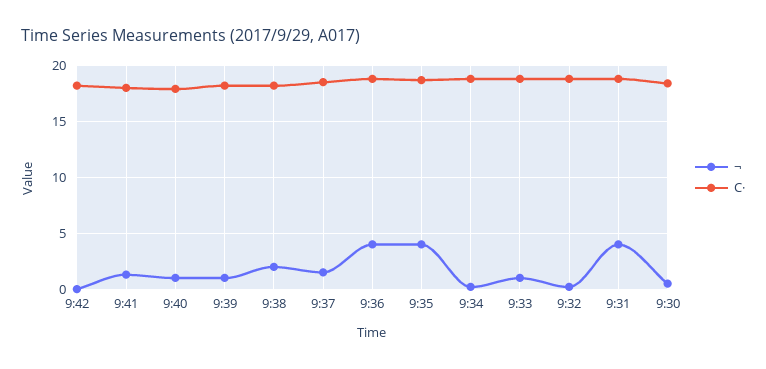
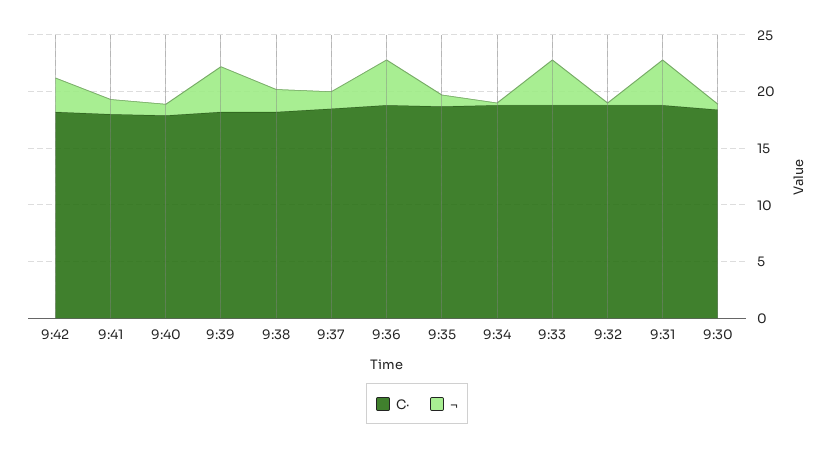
¬, 9:42: 0 -> 3
¬, 9:39: 1 -> 4
¬, 9:35: 4 -> 1
¬, 9:33: 1 -> 4

